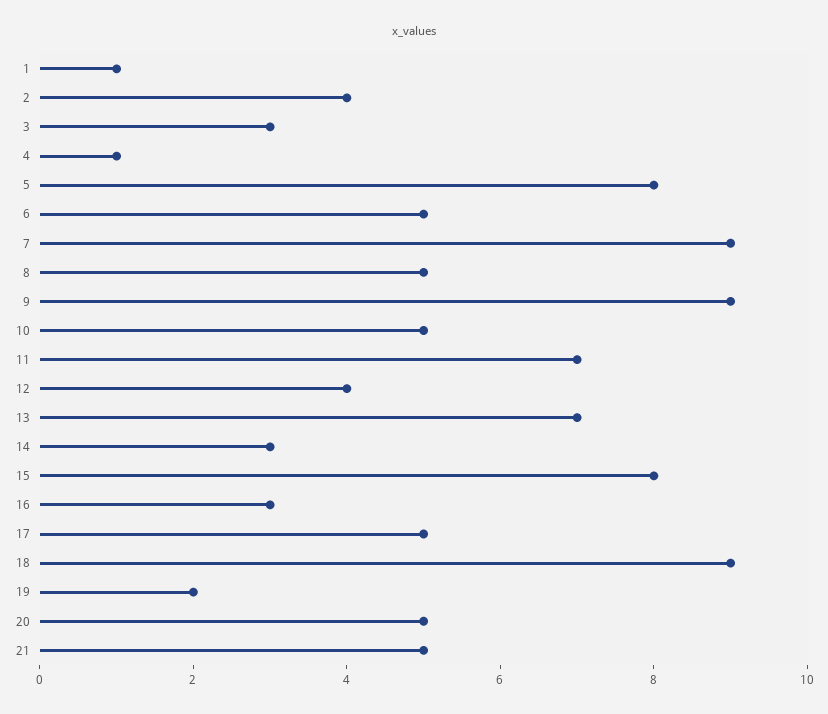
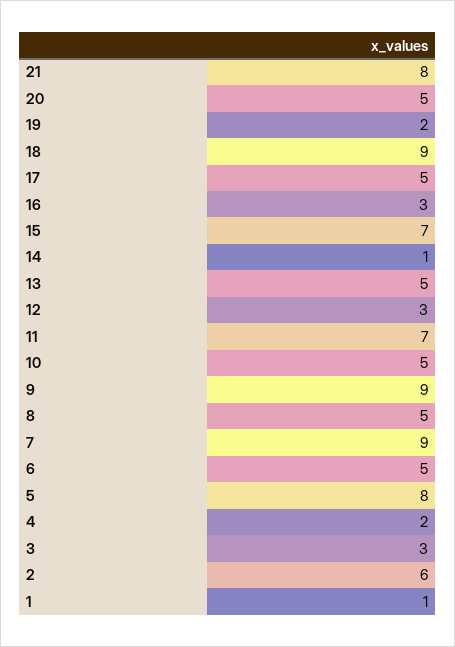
2: 4 -> 6
4: 1 -> 2
12: 4 -> 3
13: 7 -> 5
14: 3 -> 1
15: 8 -> 7
21: 5 -> 8

